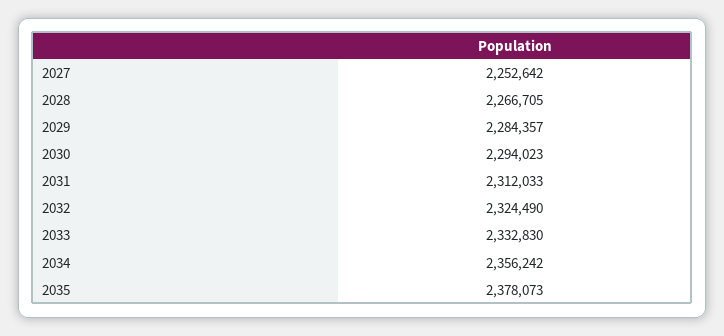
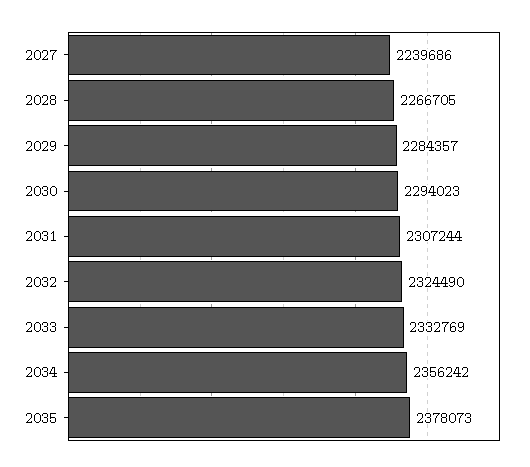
2027: 2252642 -> 2239686
2031: 2312033 -> 2307244
2033: 2332830 -> 2332769

